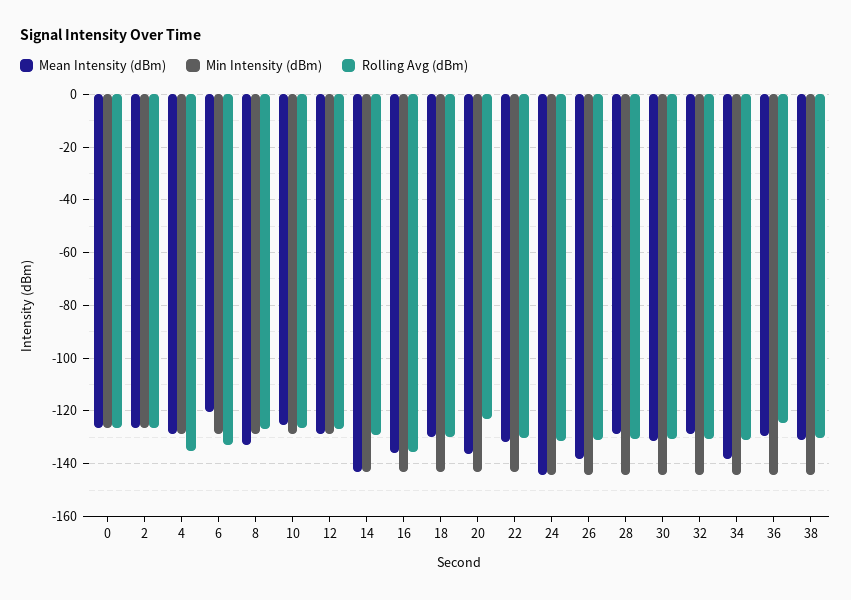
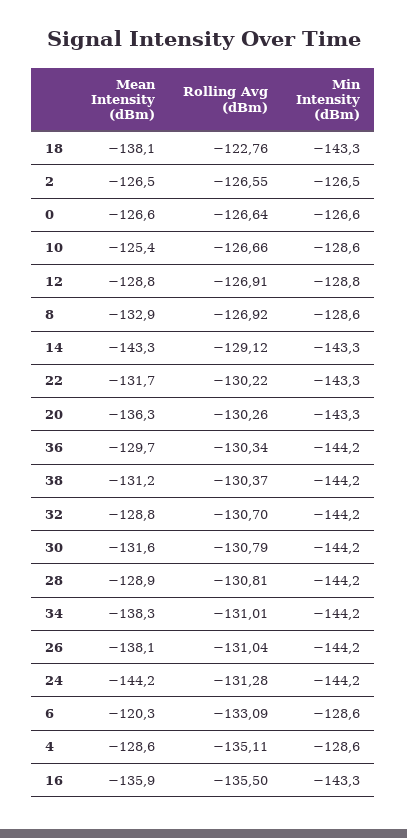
Mean Intensity (dBm), 18: -130 -> -138.1
Rolling Avg (dBm), 18: -130 -> -122.76
Rolling Avg (dBm), 20: -122.5 -> -130.26
Rolling Avg (dBm), 36: -125 -> -130.34

